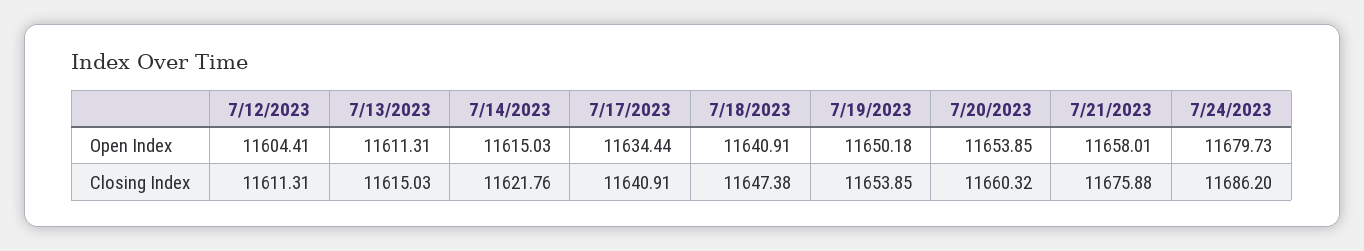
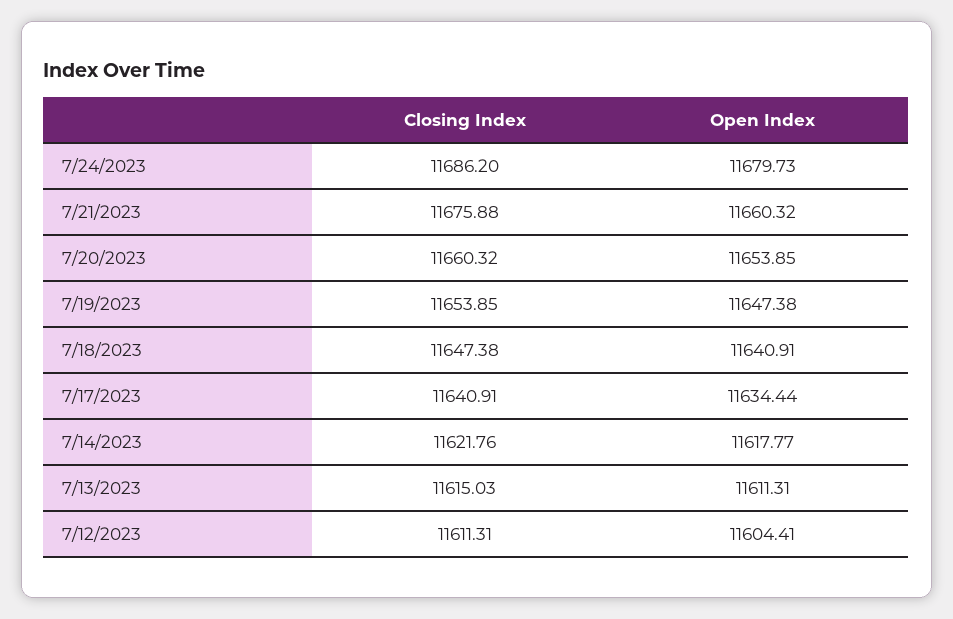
7/14/2023, Open Index: 11615.03 -> 11617.77
7/19/2023, Open Index: 11650.18 -> 11647.38
7/21/2023, Open Index: 11658.01 -> 11660.32

